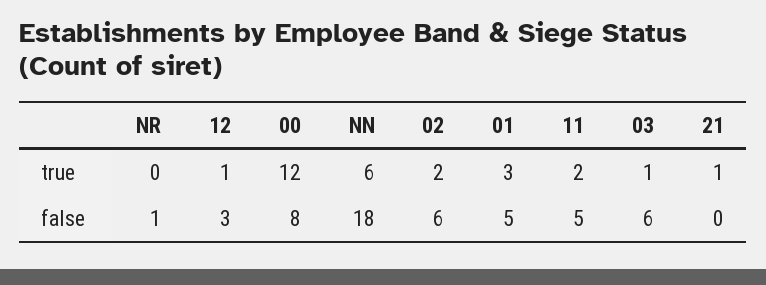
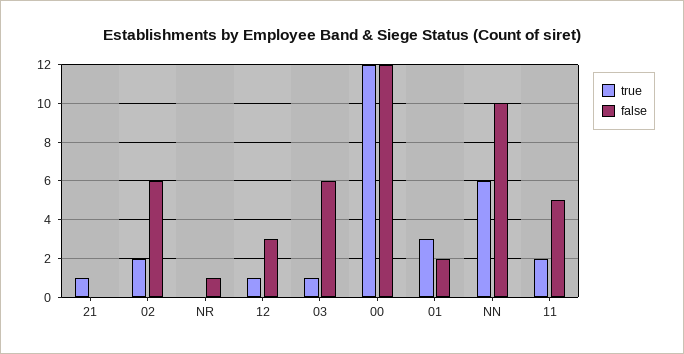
false, 00: 8 -> 12
false, NN: 18 -> 10
false, 01: 5 -> 2

